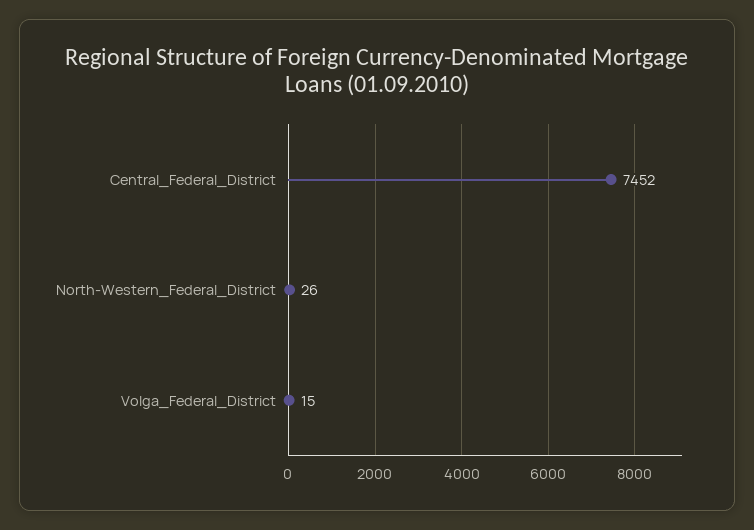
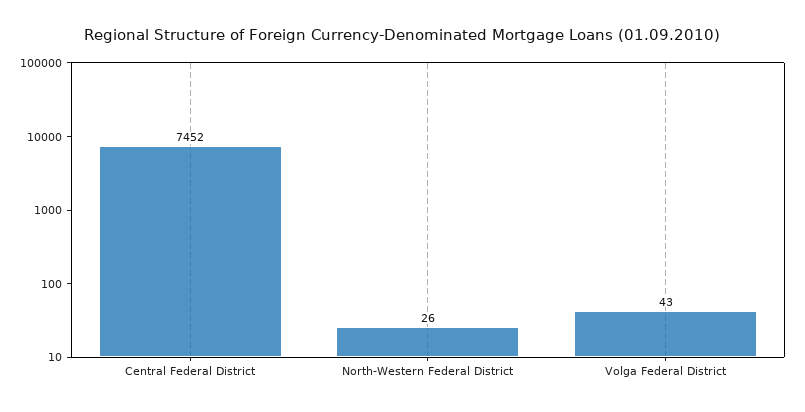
Volga_Federal_District: 15 -> 43

